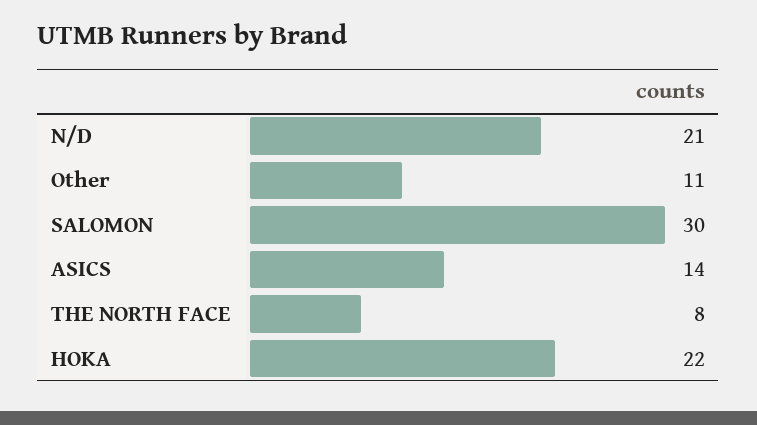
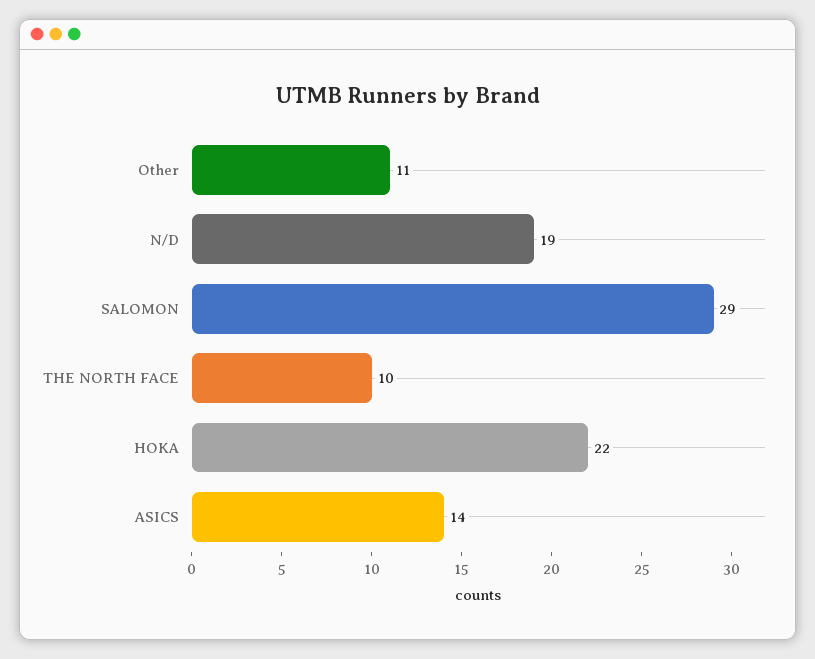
N/D: 21 -> 19
SALOMON: 30 -> 29
THE NORTH FACE: 8 -> 10

